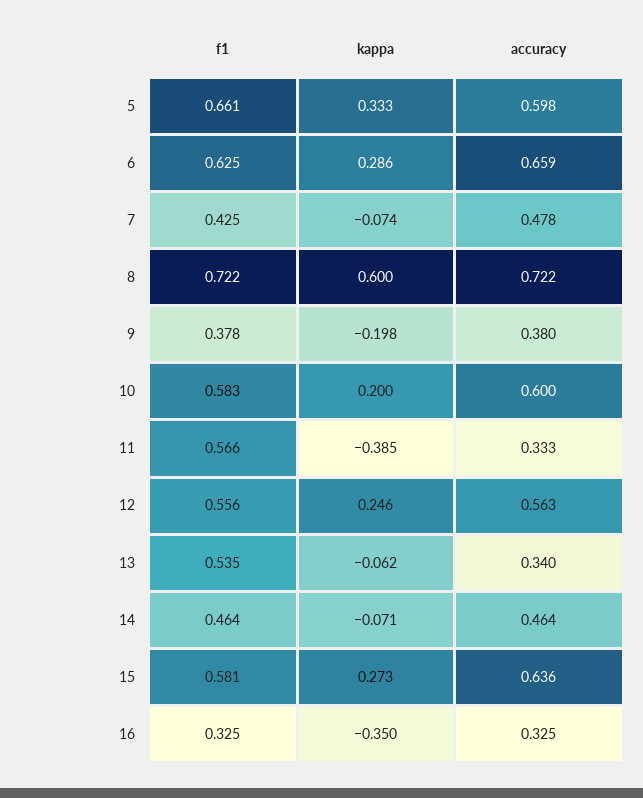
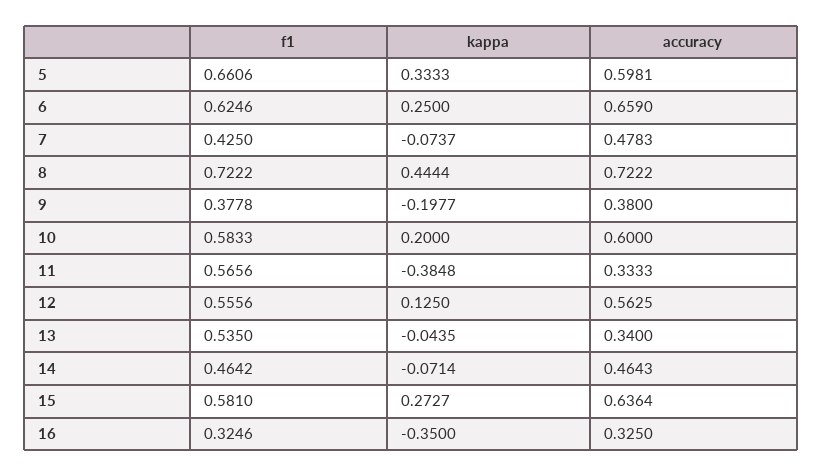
kappa, 6: 0.286 -> 0.25
kappa, 8: 0.6 -> 0.4444
kappa, 12: 0.246 -> 0.125
kappa, 13: -0.062 -> -0.0435

